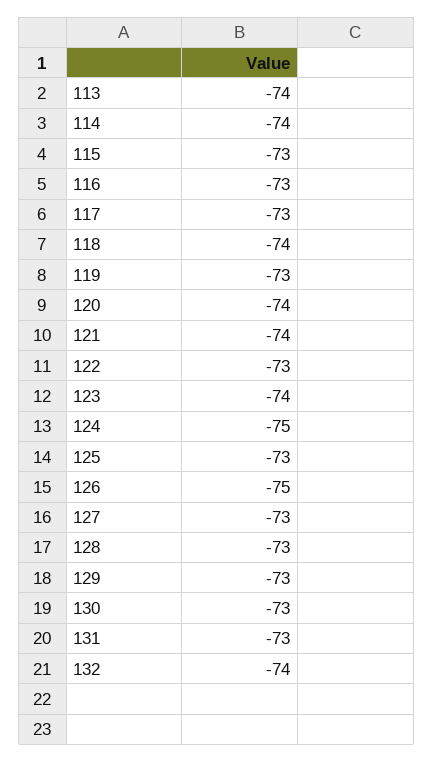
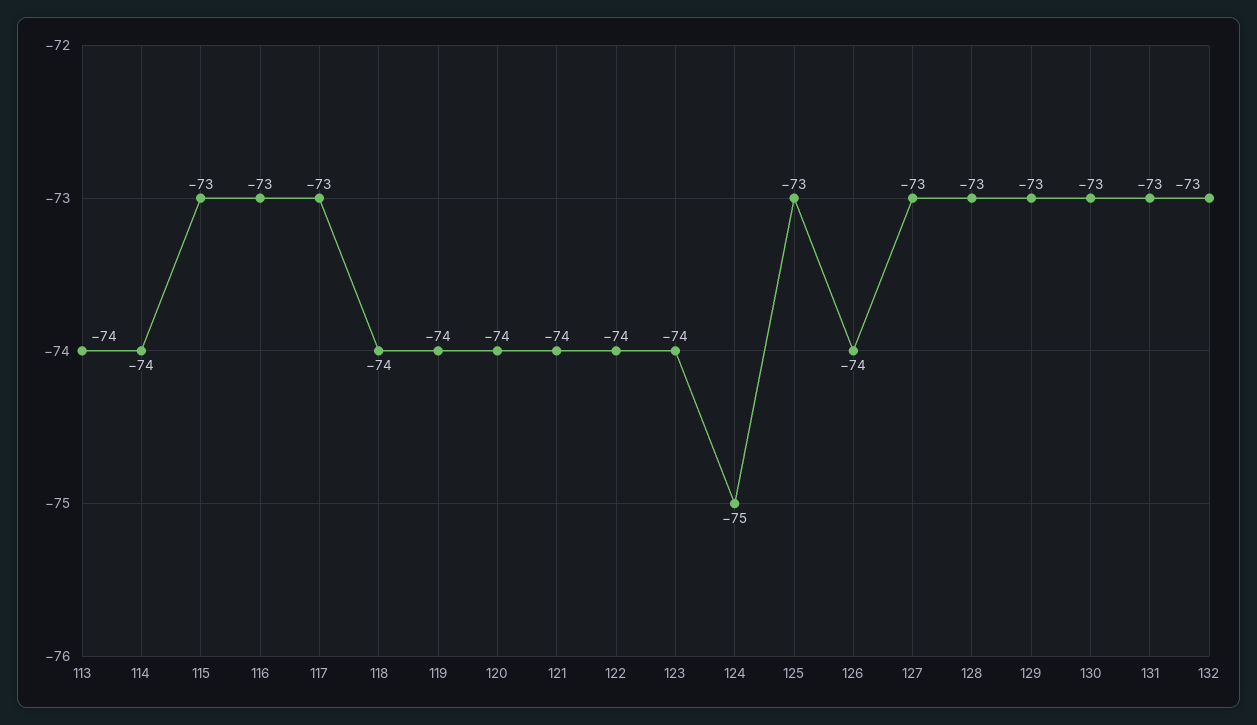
119: -73 -> -74
122: -73 -> -74
126: -75 -> -74
132: -74 -> -73

